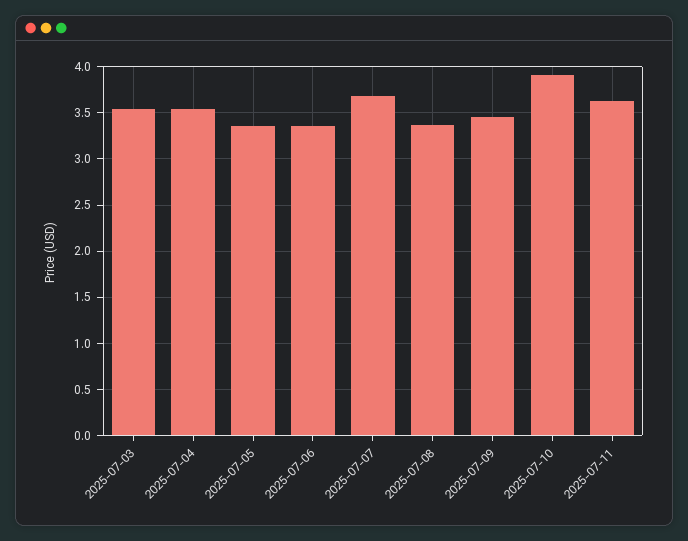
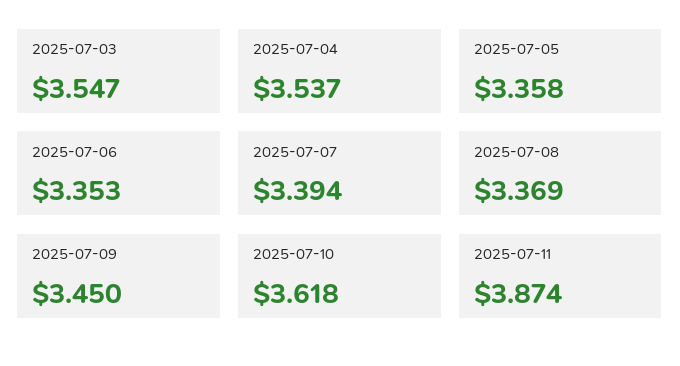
2025-07-07: 3.7 -> 3.394
2025-07-10: 3.9 -> 3.618
2025-07-11: 3.6 -> 3.874

